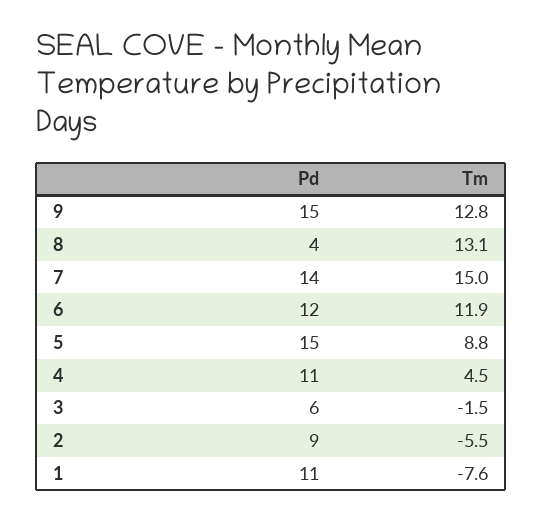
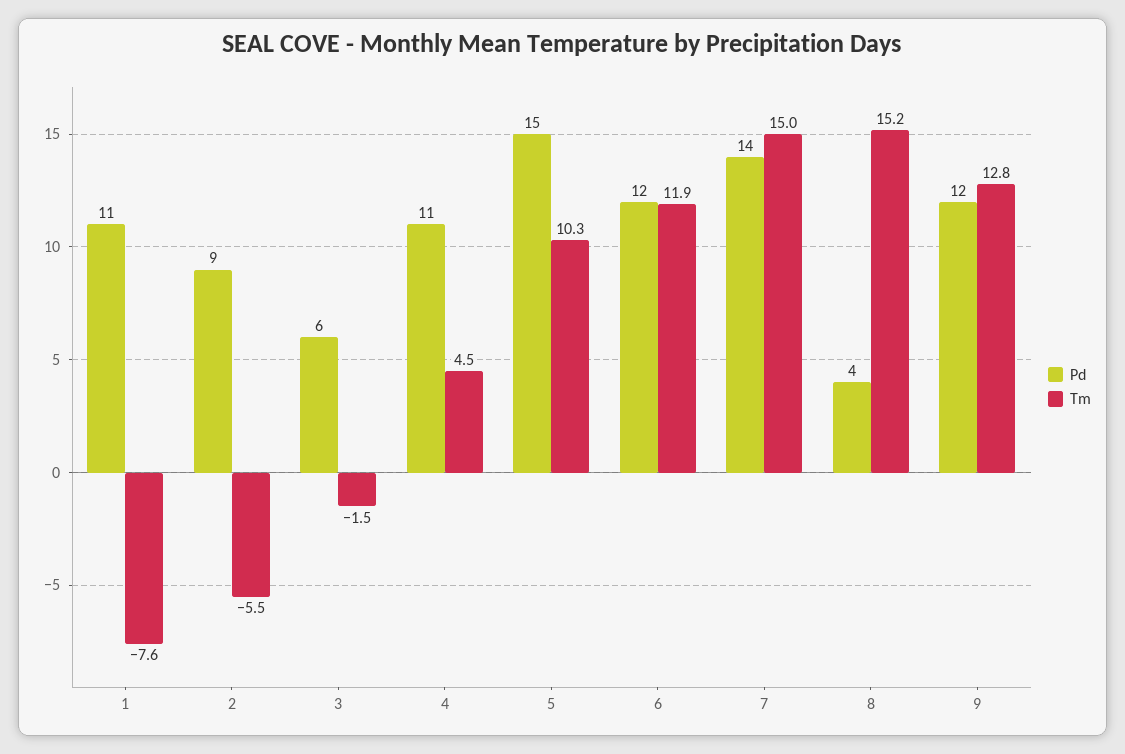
Pd, 9: 15 -> 12
Tm, 8: 13.1 -> 15.2
Tm, 5: 8.8 -> 10.3

